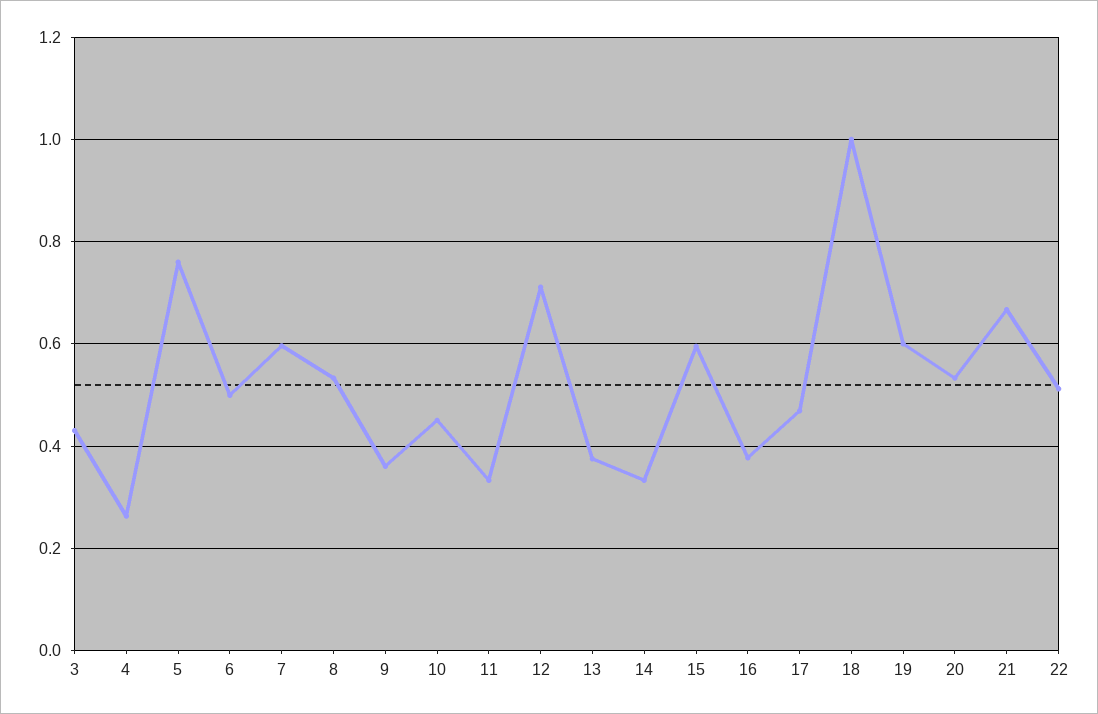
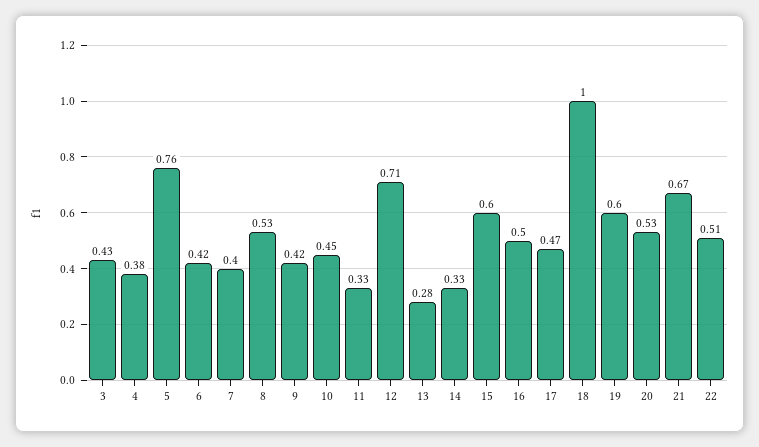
4: 0.26 -> 0.38
6: 0.5 -> 0.42
7: 0.6 -> 0.4
9: 0.36 -> 0.42
13: 0.38 -> 0.28
16: 0.38 -> 0.5

